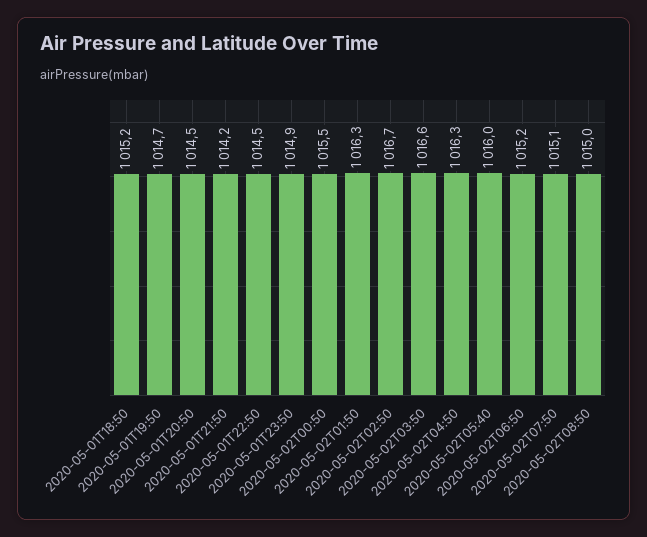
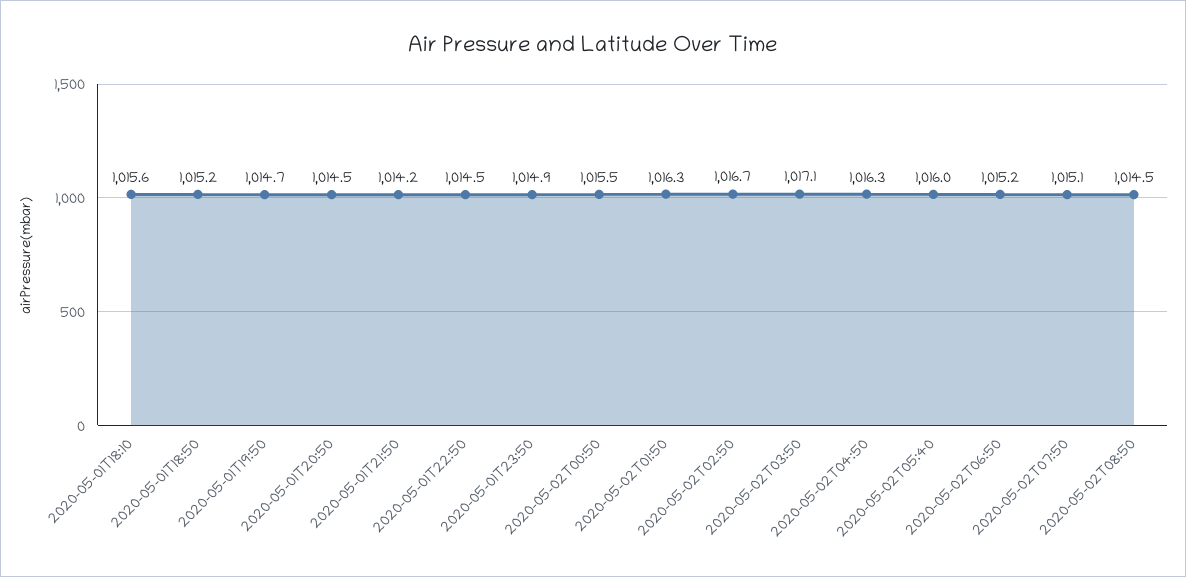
2020-05-02T03:50: 1016.6 -> 1017.1
2020-05-02T08:50: 1015 -> 1014.5
2020-05-01T18:10: none -> 1015.6

